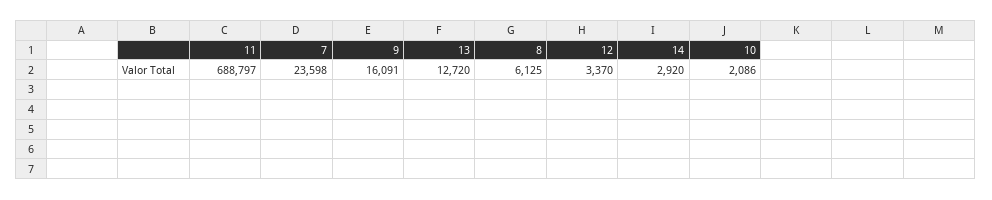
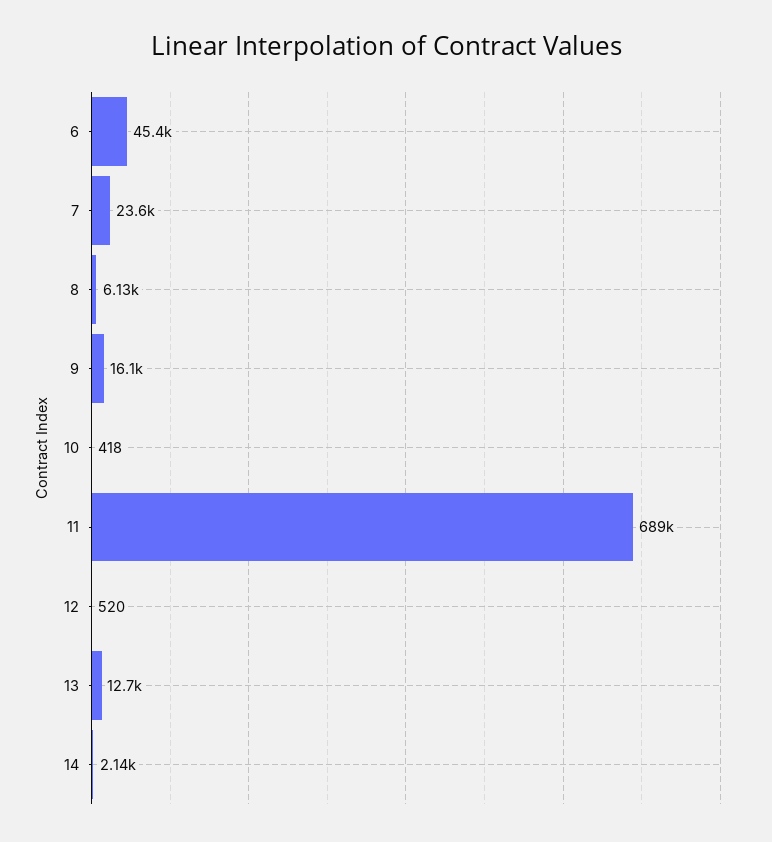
12: 3370 -> 520
14: 2920 -> 2140
10: 2086 -> 418
6: none -> 45400

